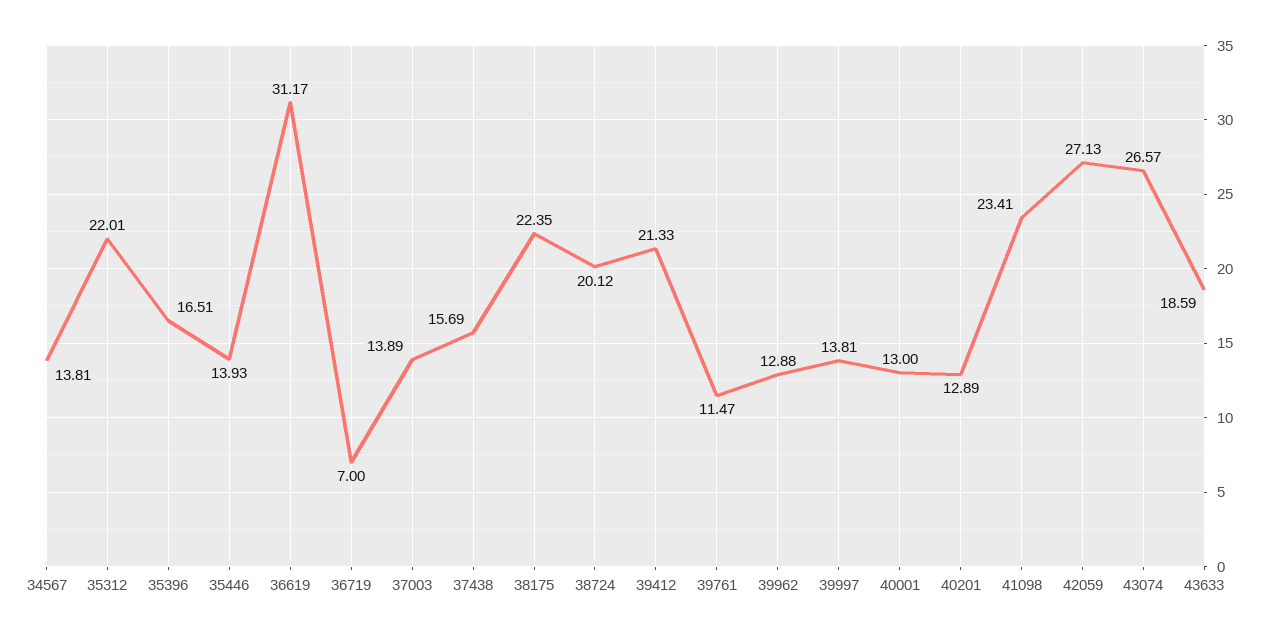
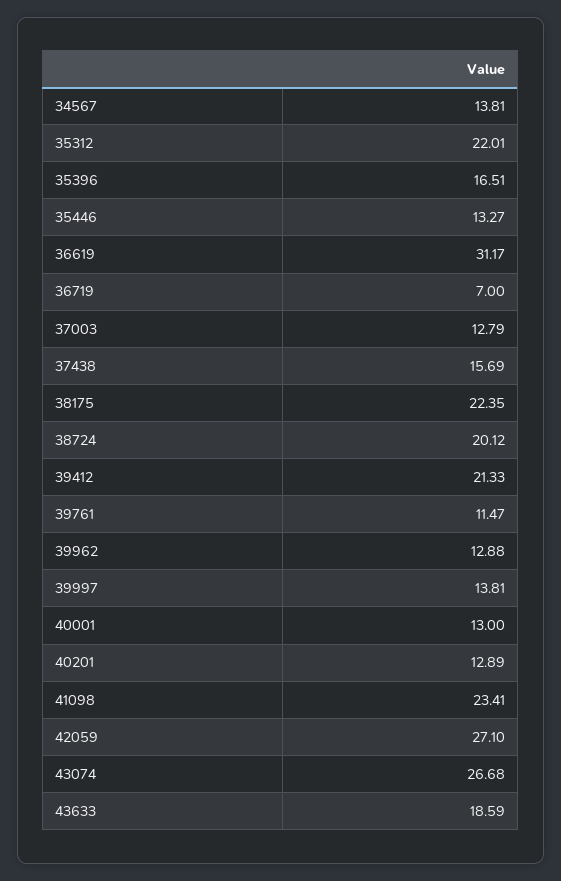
35446: 13.93 -> 13.27
37003: 13.89 -> 12.79
42059: 27.13 -> 27.1
43074: 26.57 -> 26.68

